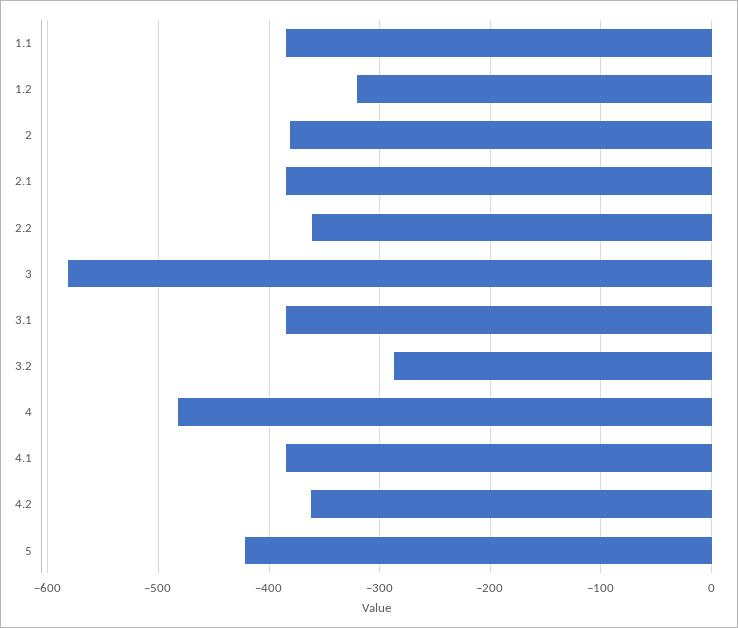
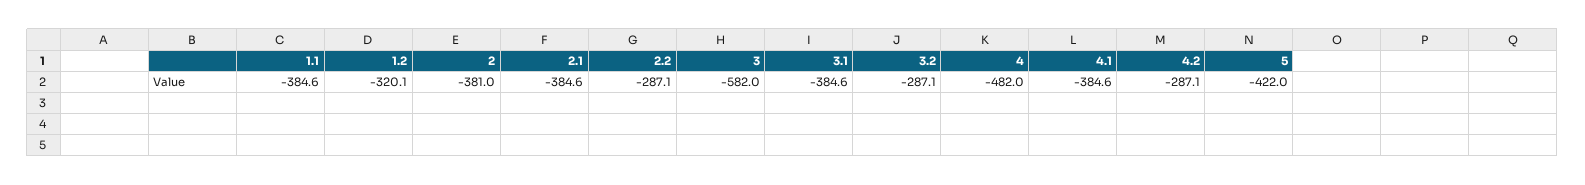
2.2: -360 -> -287.1
4.2: -360 -> -287.1

